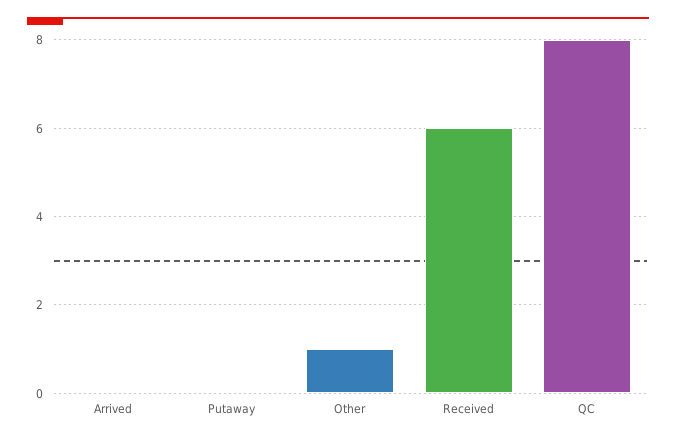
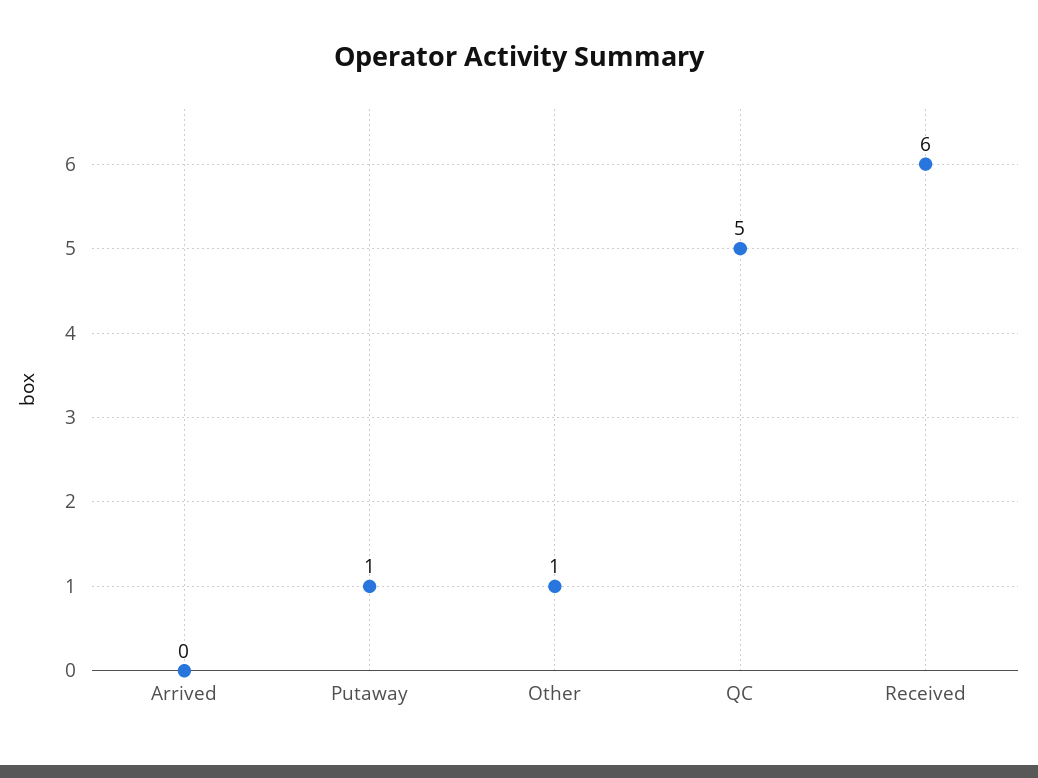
Putaway: 0 -> 1
QC: 8 -> 5

